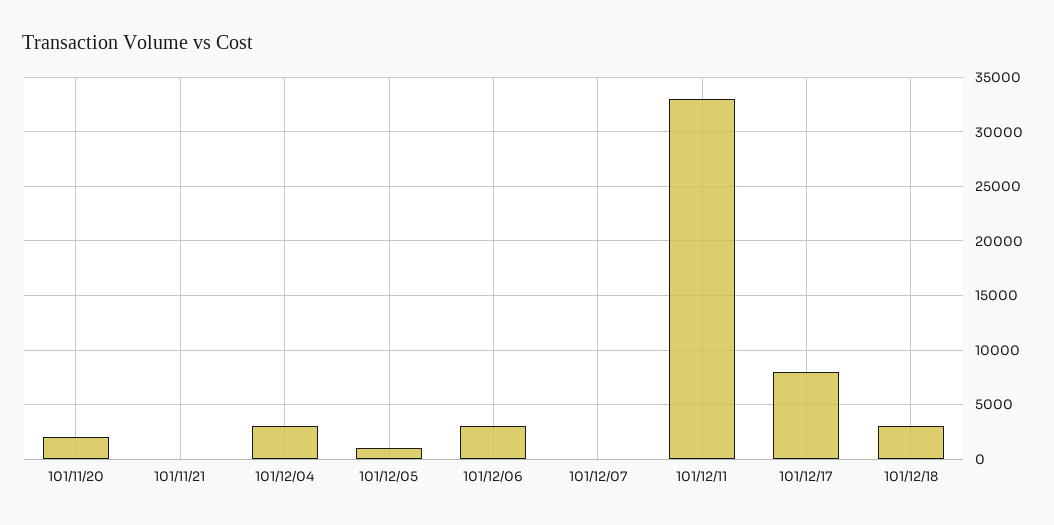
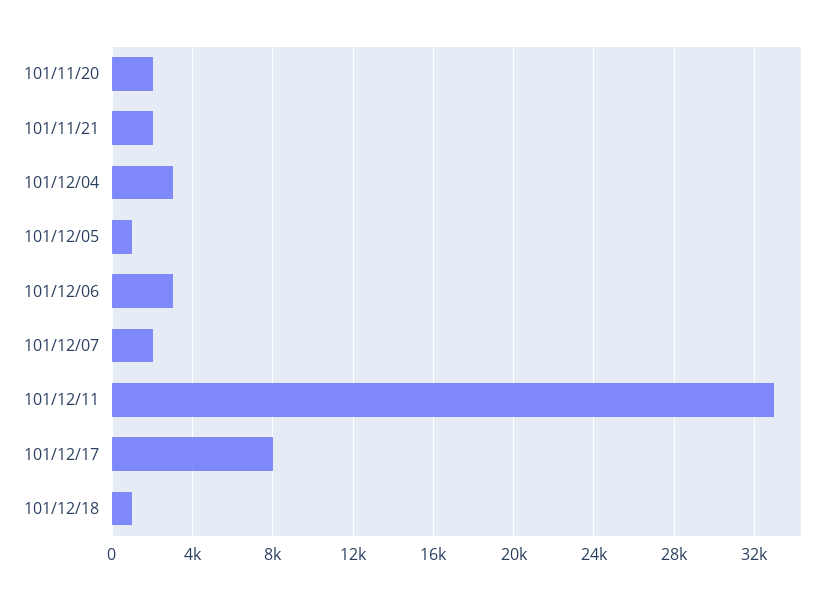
101/11/21: 0 -> 2000
101/12/07: 0 -> 2000
101/12/18: 3000 -> 1000

